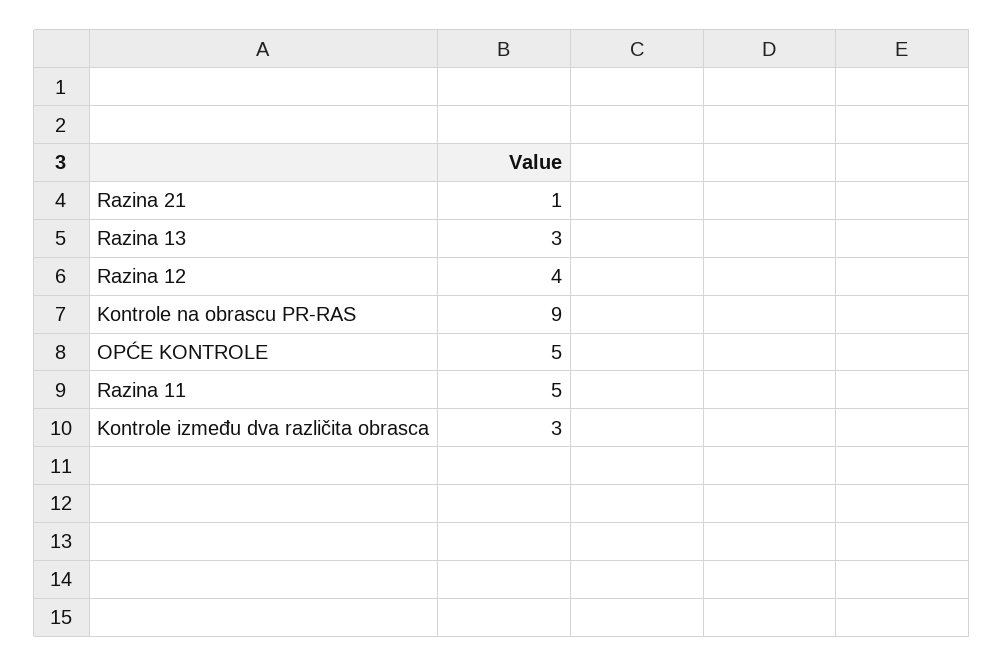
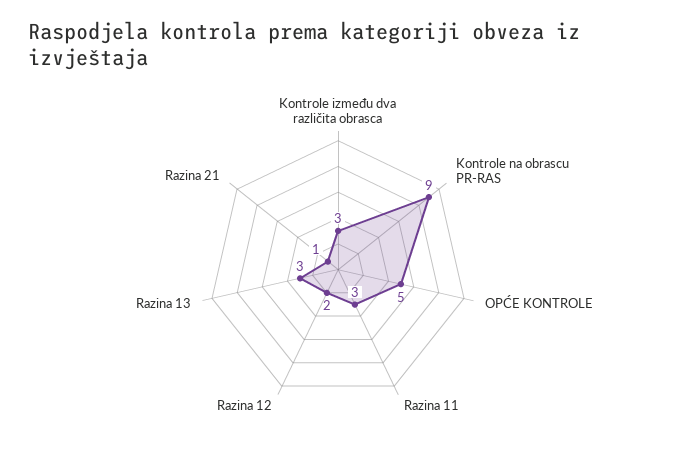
Razina 12: 4 -> 2
Razina 11: 5 -> 3

